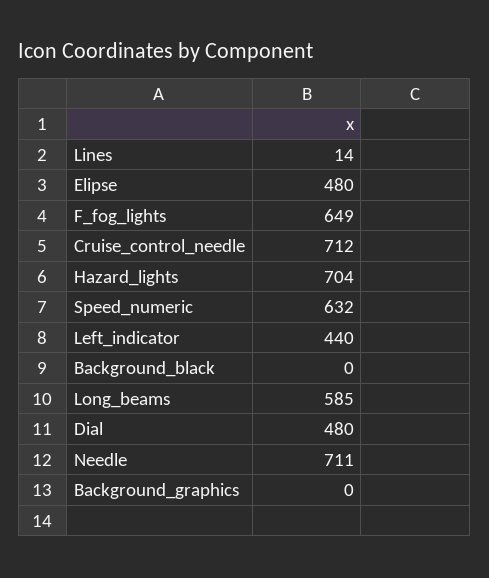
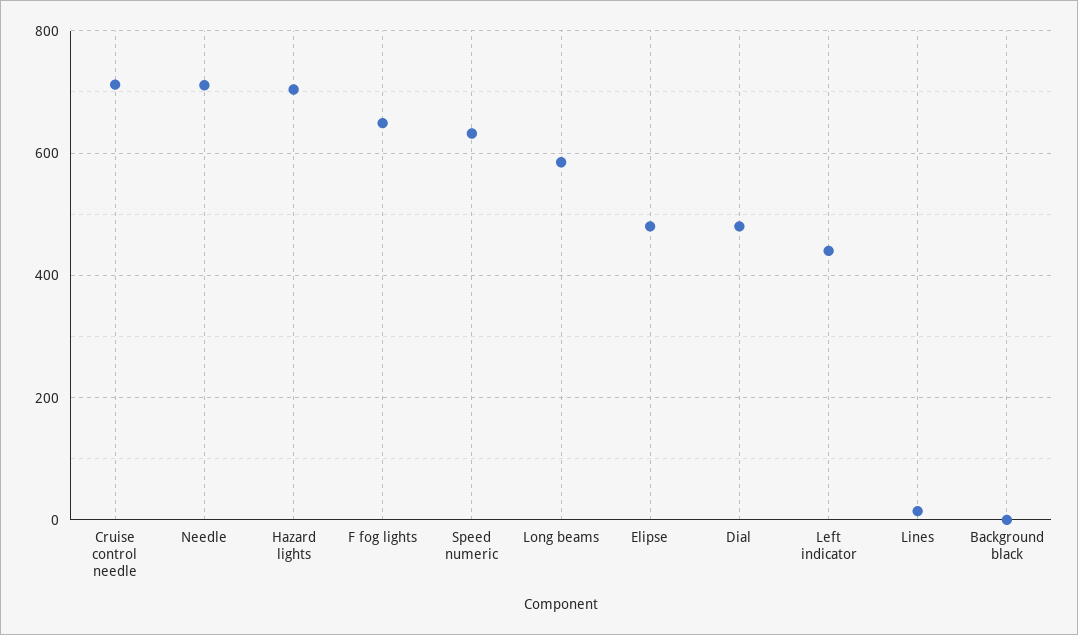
Background_graphics: 0 -> none

